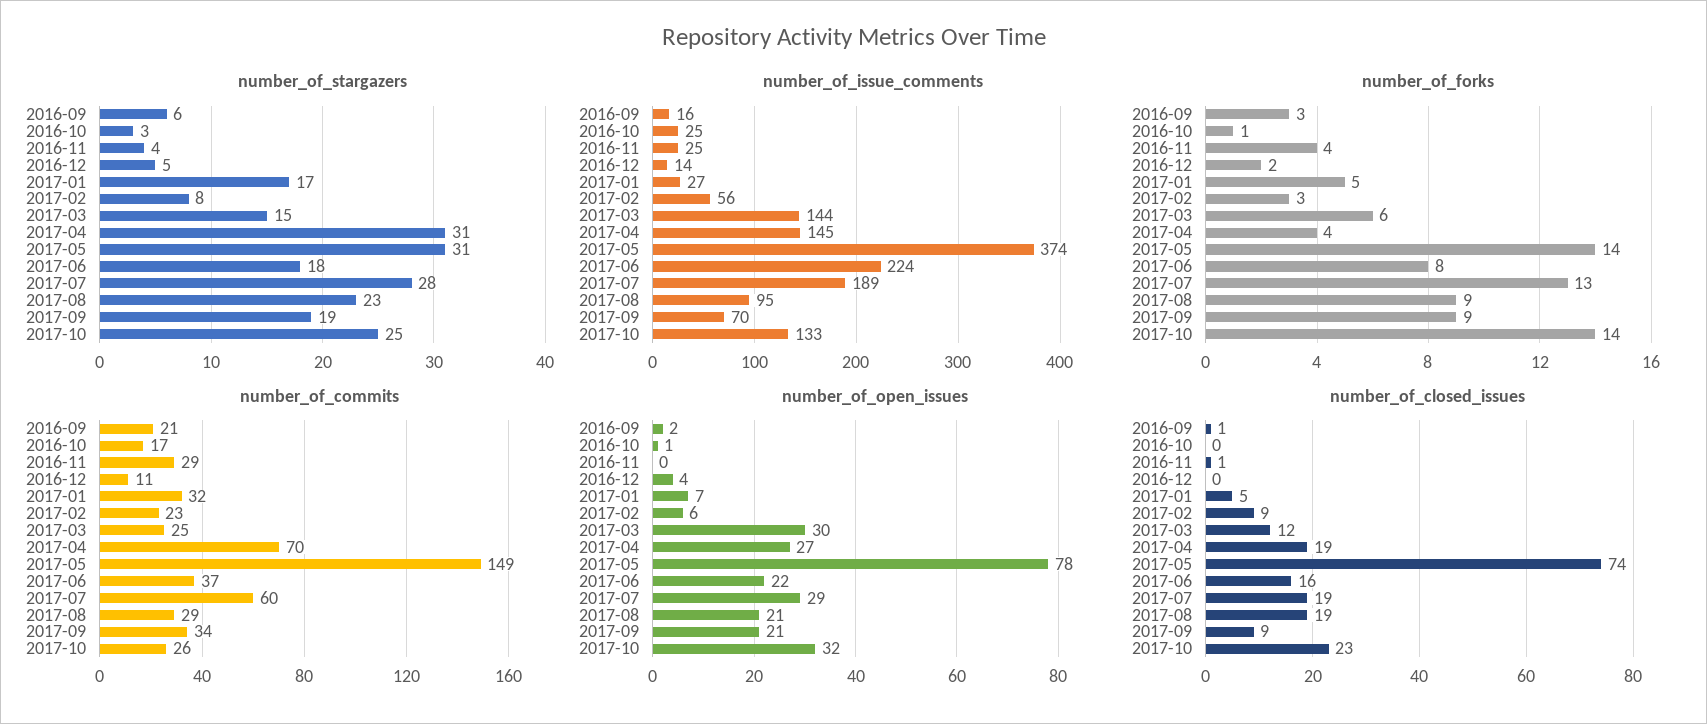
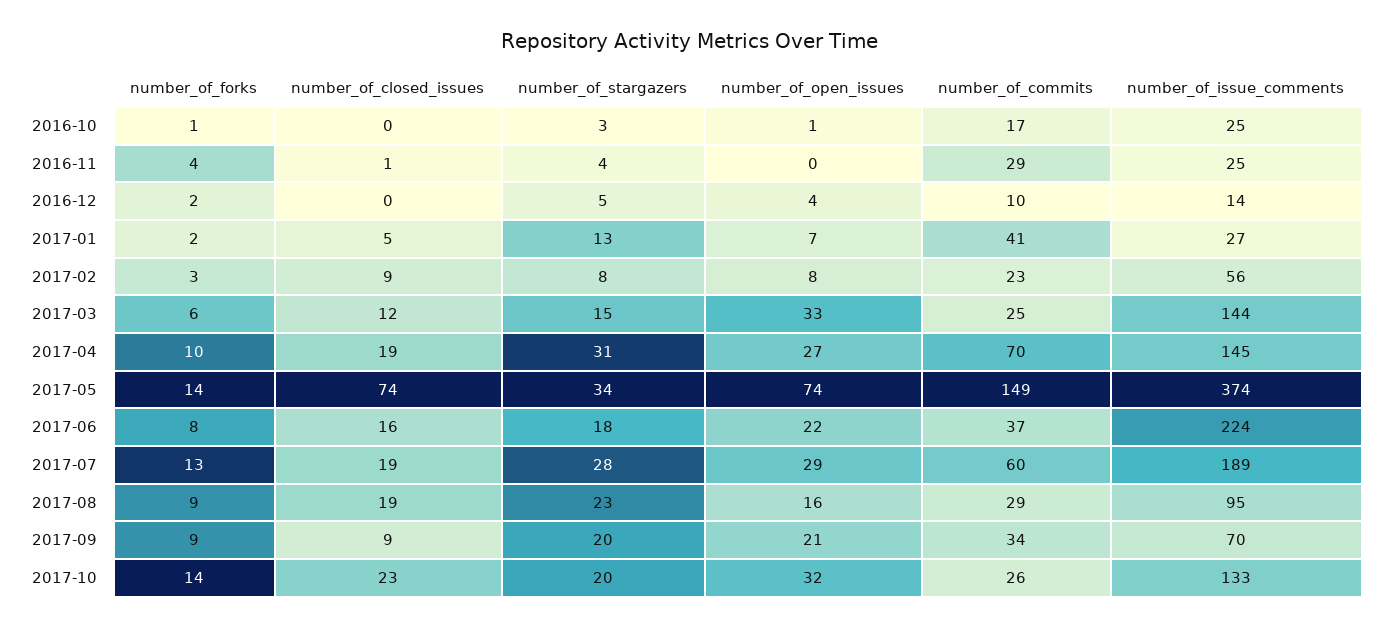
number_of_stargazers, 2016-09: 6 -> none
number_of_stargazers, 2017-01: 17 -> 13
number_of_stargazers, 2017-05: 31 -> 34
number_of_stargazers, 2017-09: 19 -> 20
number_of_stargazers, 2017-10: 25 -> 20
number_of_issue_comments, 2016-09: 16 -> none
number_of_forks, 2016-09: 3 -> none
number_of_forks, 2017-01: 5 -> 2
number_of_forks, 2017-04: 4 -> 10
number_of_commits, 2016-09: 21 -> none
number_of_commits, 2016-12: 11 -> 10
number_of_commits, 2017-01: 32 -> 41
number_of_open_issues, 2016-09: 2 -> none
number_of_open_issues, 2017-02: 6 -> 8
number_of_open_issues, 2017-03: 30 -> 33
number_of_open_issues, 2017-05: 78 -> 74
number_of_open_issues, 2017-08: 21 -> 16
number_of_closed_issues, 2016-09: 1 -> none

